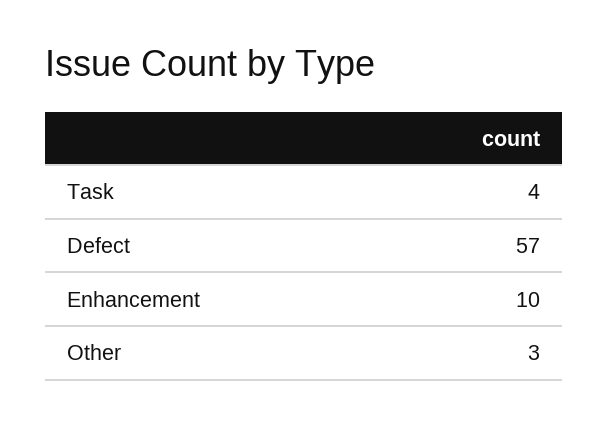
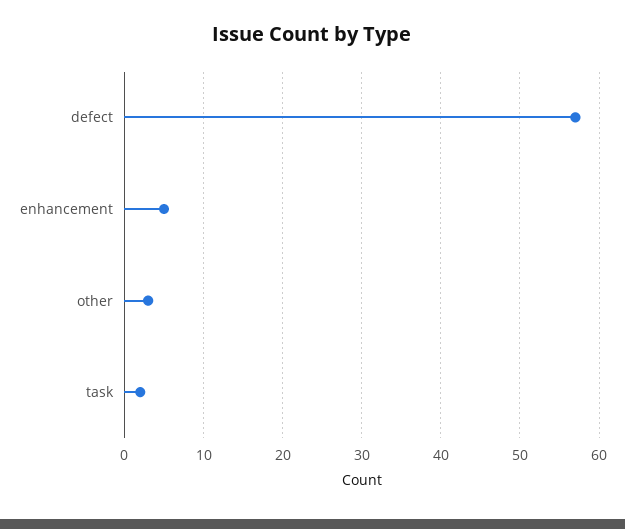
Task: 4 -> 2
Enhancement: 10 -> 5

